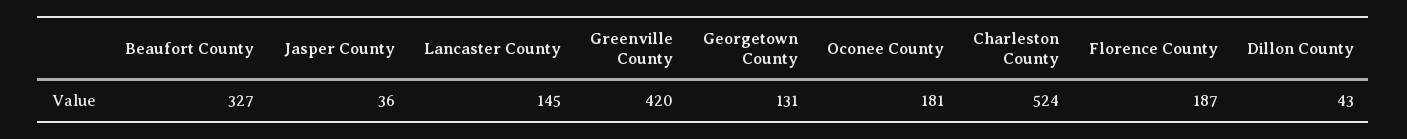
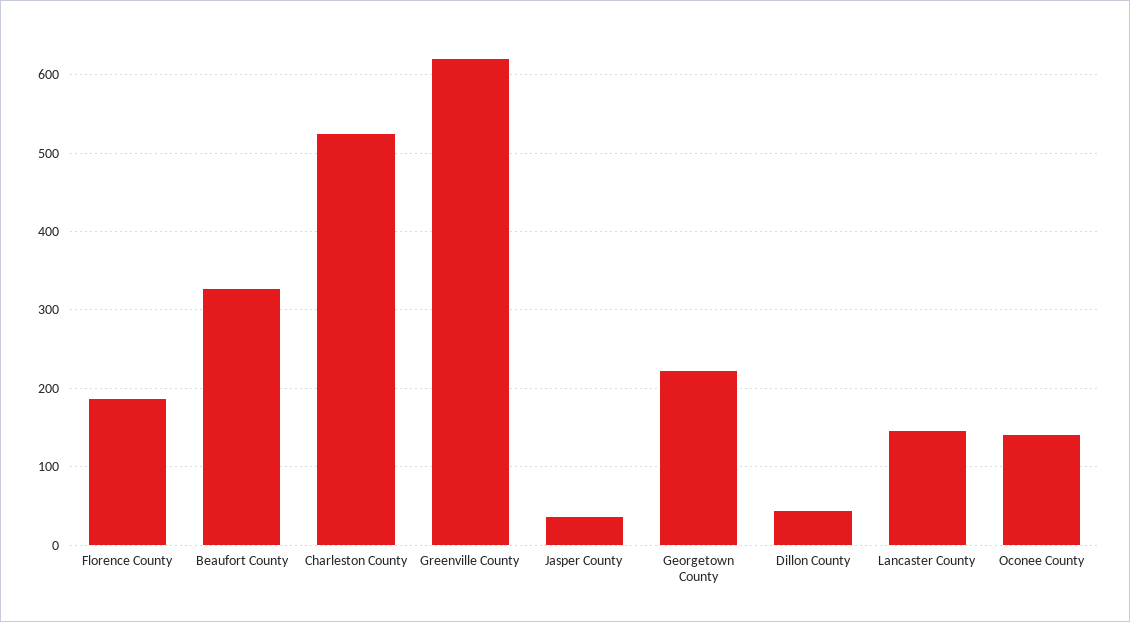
Greenville County: 420 -> 620
Georgetown County: 131 -> 220
Oconee County: 181 -> 140

